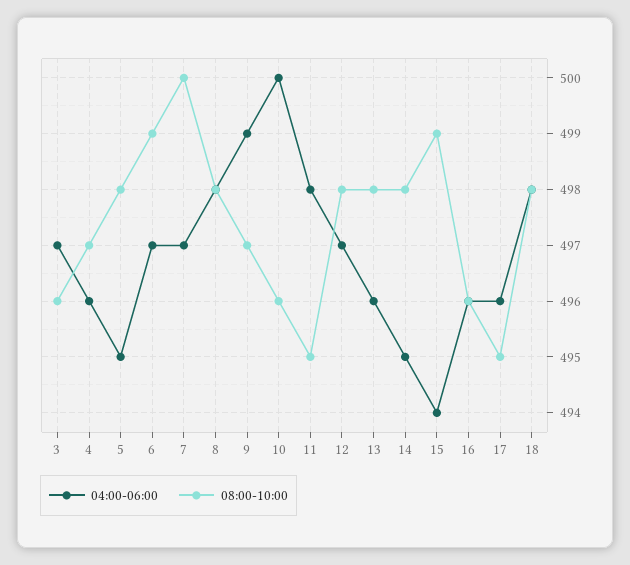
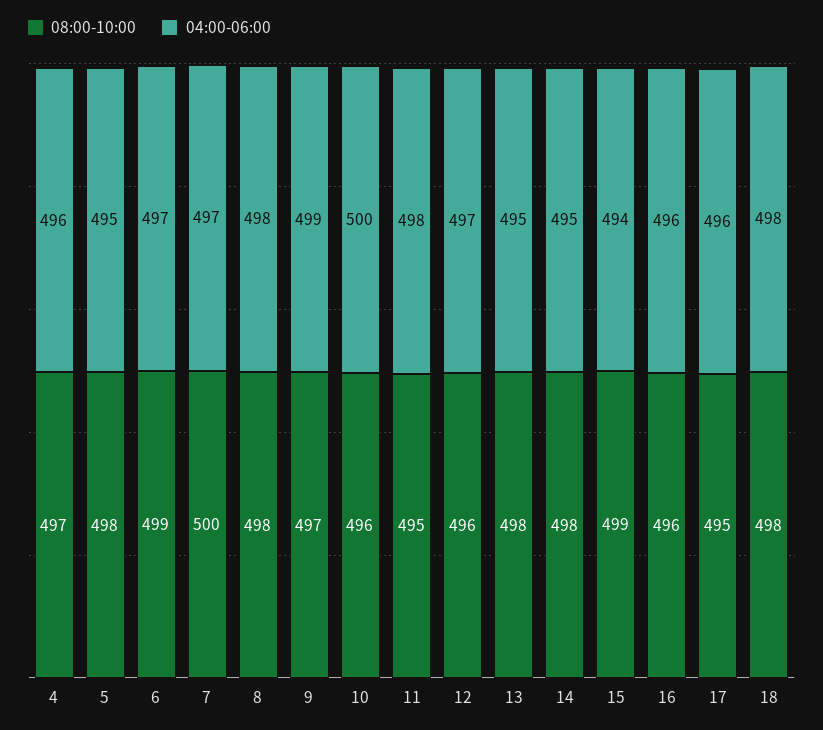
04:00-06:00, 3: 497 -> none
08:00-10:00, 3: 496 -> none
08:00-10:00, 12: 498 -> 496
04:00-06:00, 13: 496 -> 495

